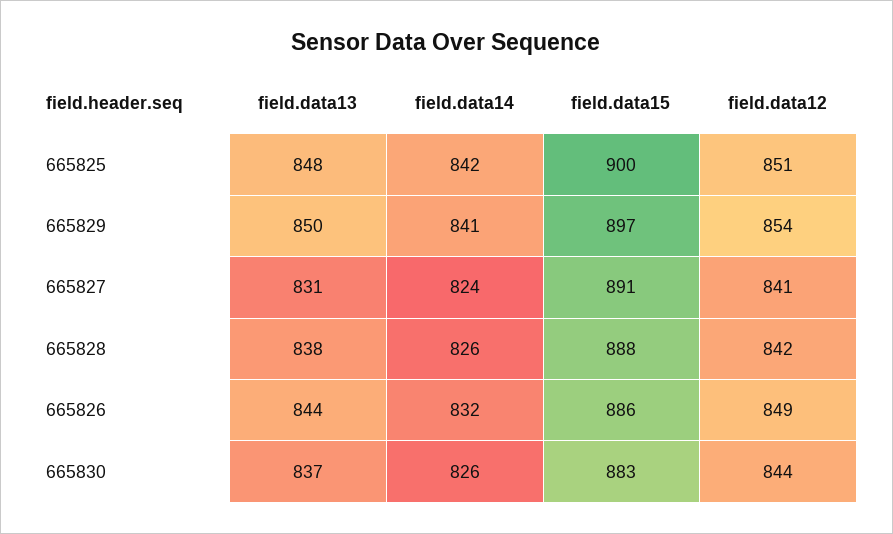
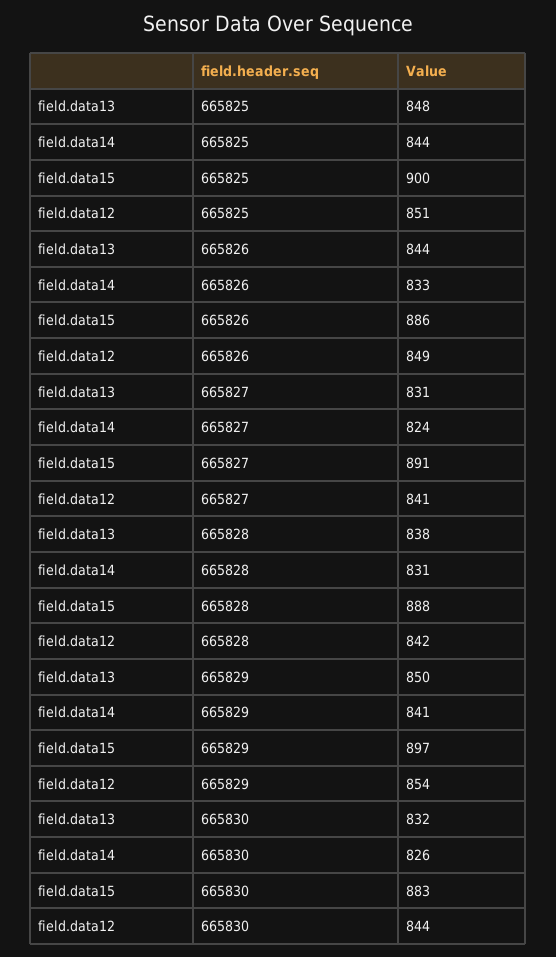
field.data14, 665825: 842 -> 844
field.data14, 665828: 826 -> 831
field.data14, 665826: 832 -> 833
field.data13, 665830: 837 -> 832

